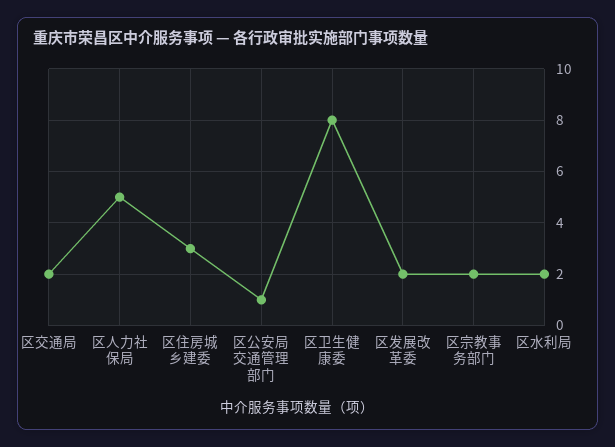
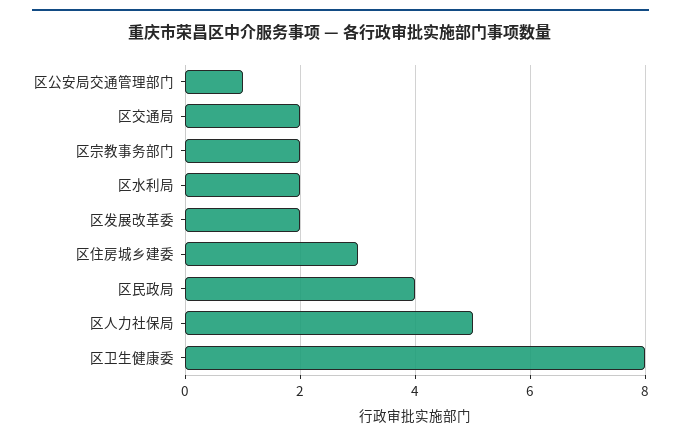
区民政局: none -> 4

